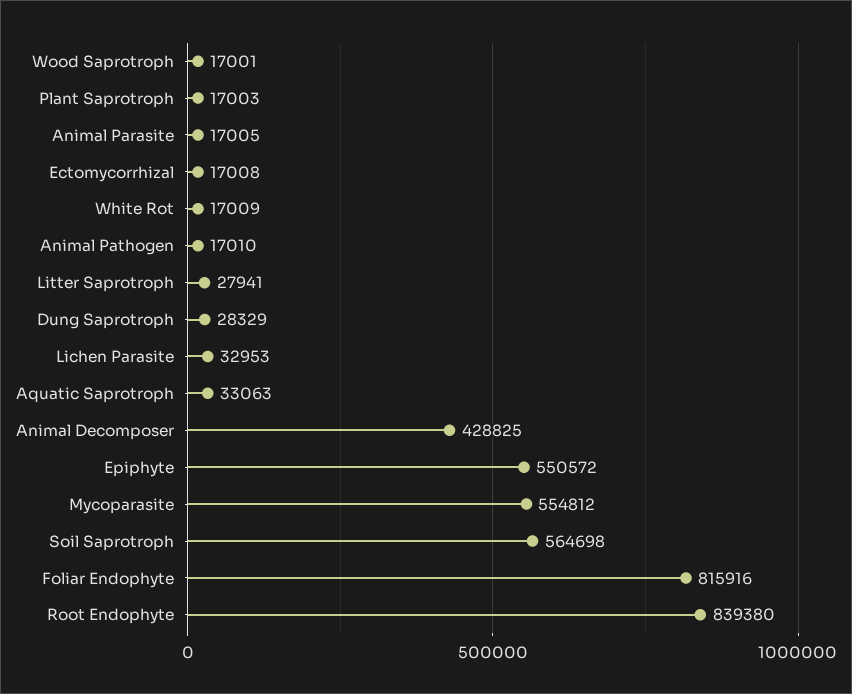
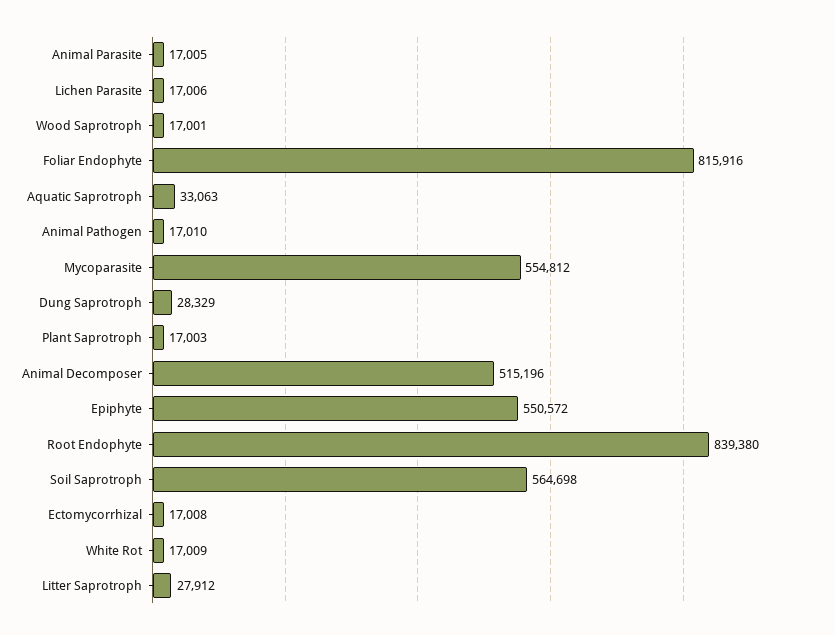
Litter Saprotroph: 27941 -> 27912
Lichen Parasite: 32953 -> 17006
Animal Decomposer: 428825 -> 515196

